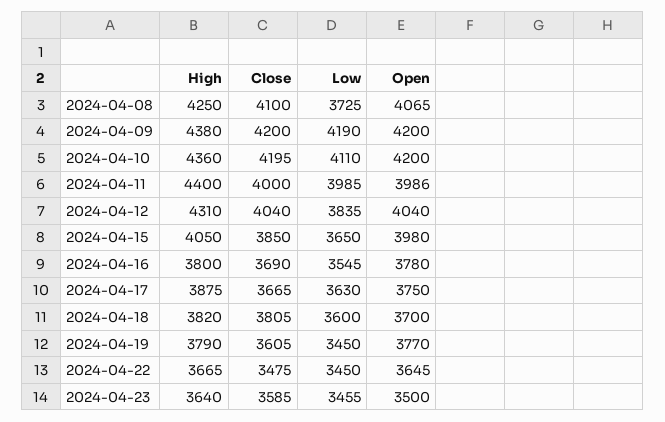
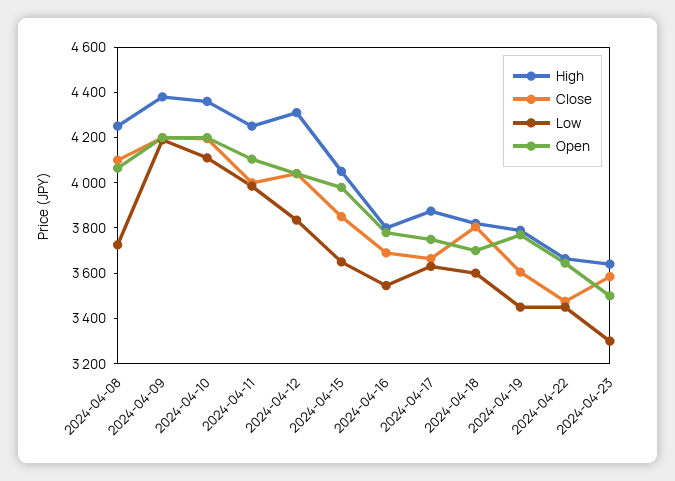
High, 2024-04-11: 4400 -> 4250
Open, 2024-04-11: 3986 -> 4100
Low, 2024-04-23: 3455 -> 3300

